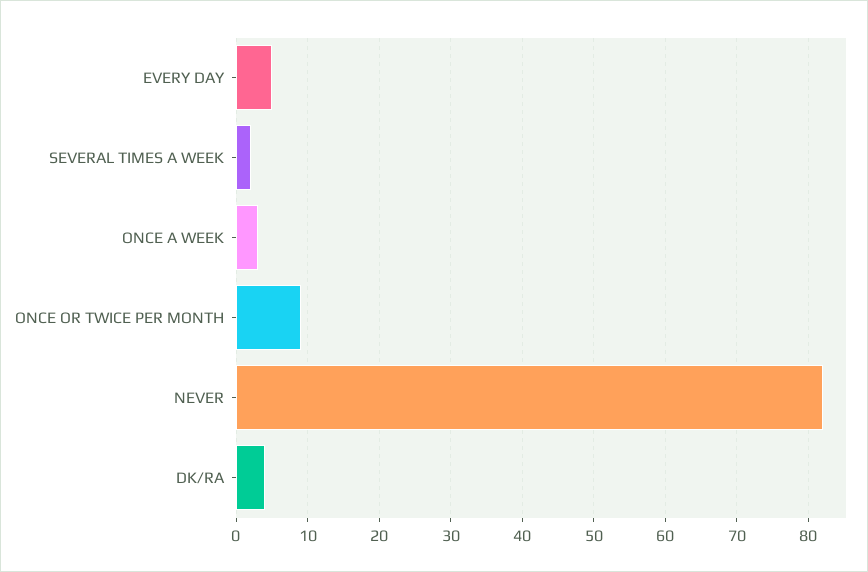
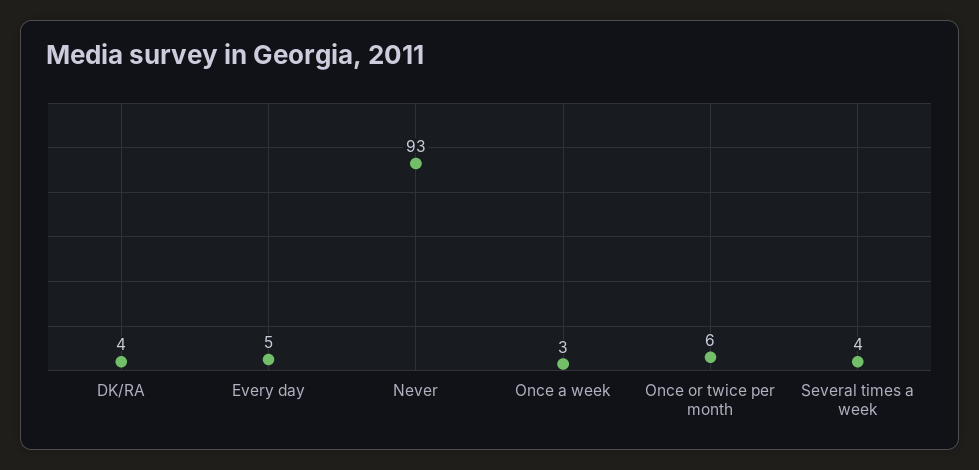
SEVERAL TIMES A WEEK: 2 -> 4
ONCE OR TWICE PER MONTH: 9 -> 6
NEVER: 82 -> 93

